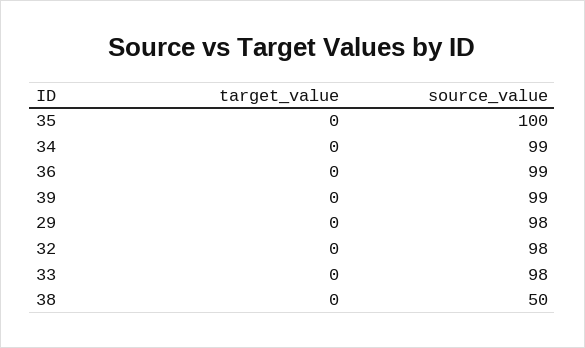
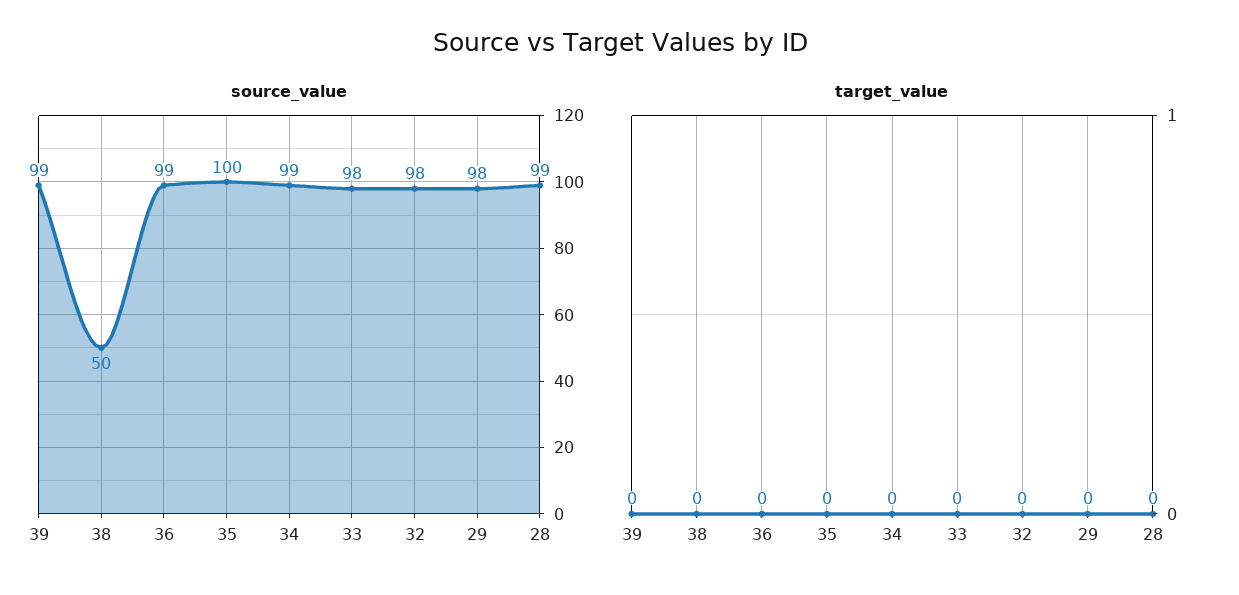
source_value, 28: none -> 99
target_value, 28: none -> 0

